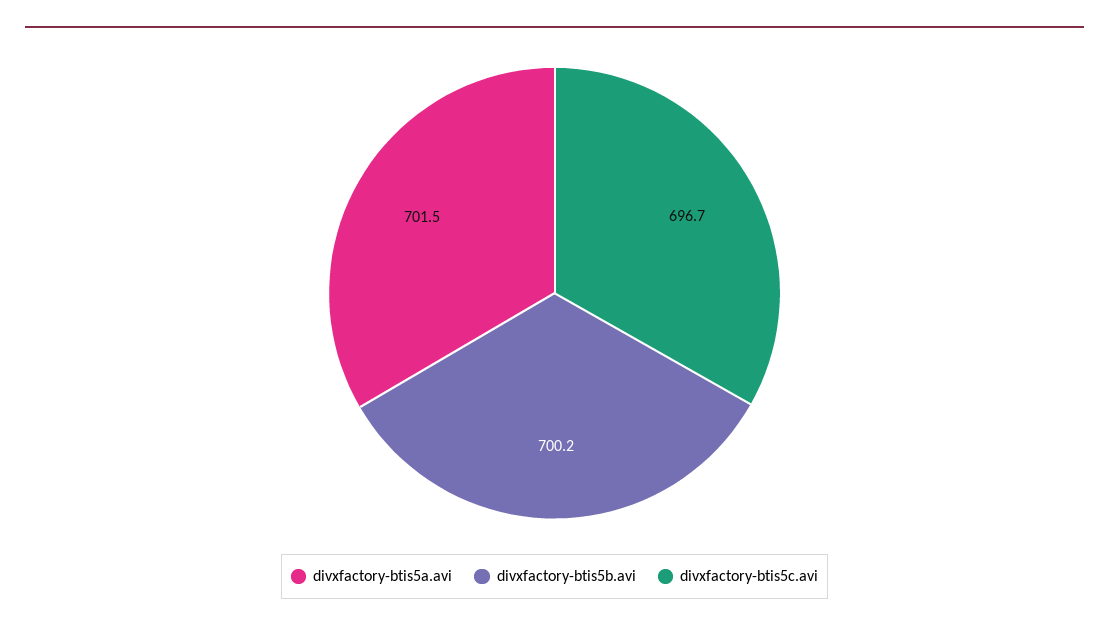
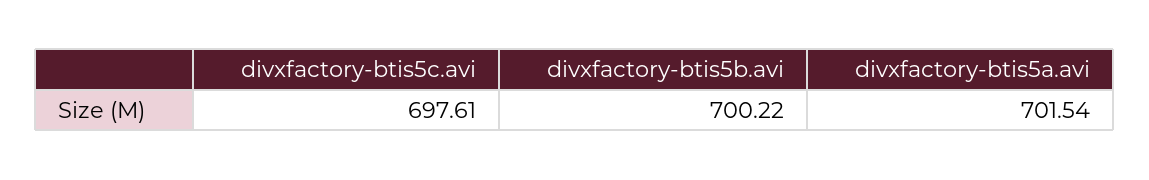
divxfactory-btis5c.avi: 696.7 -> 697.61

